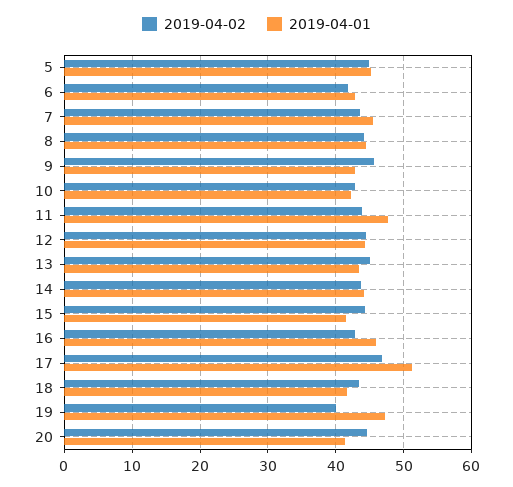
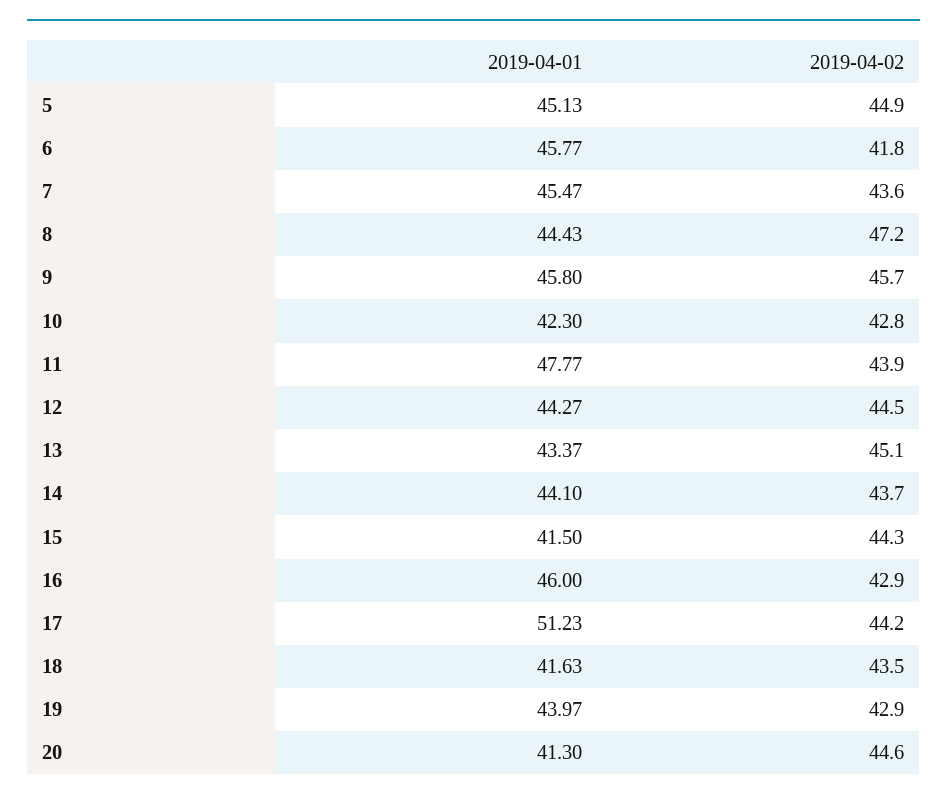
2019-04-01, 6: 43 -> 45.77
2019-04-02, 8: 44 -> 47.2
2019-04-01, 9: 43 -> 45.8
2019-04-02, 17: 47 -> 44.2
2019-04-02, 19: 40 -> 42.9
2019-04-01, 19: 47 -> 43.97

